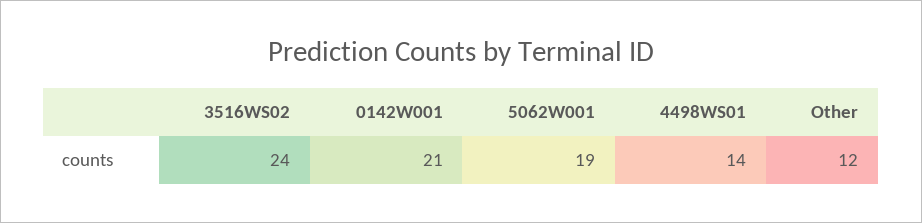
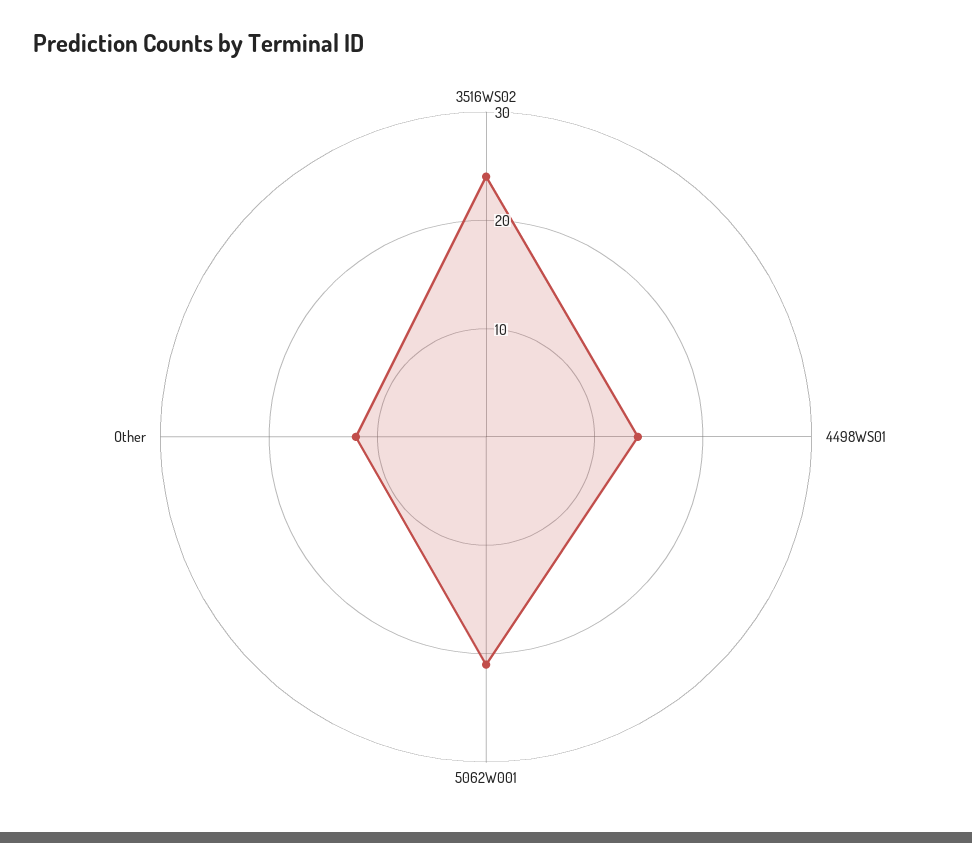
0142W001: 21 -> none
5062W001: 19 -> 21

